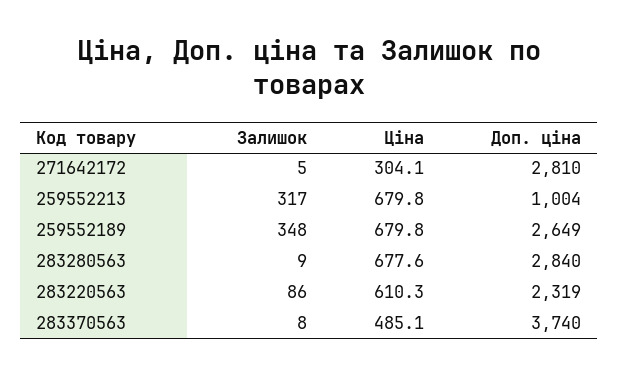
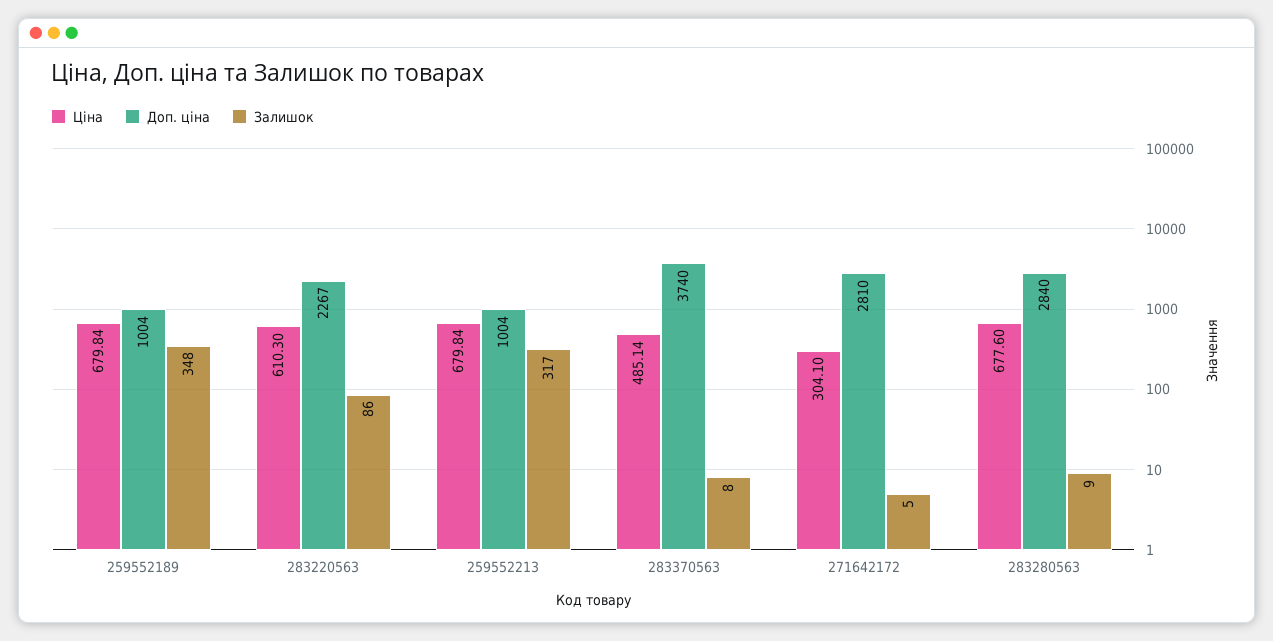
Доп. ціна, 259552189: 2649 -> 1004
Доп. ціна, 283220563: 2319 -> 2267

